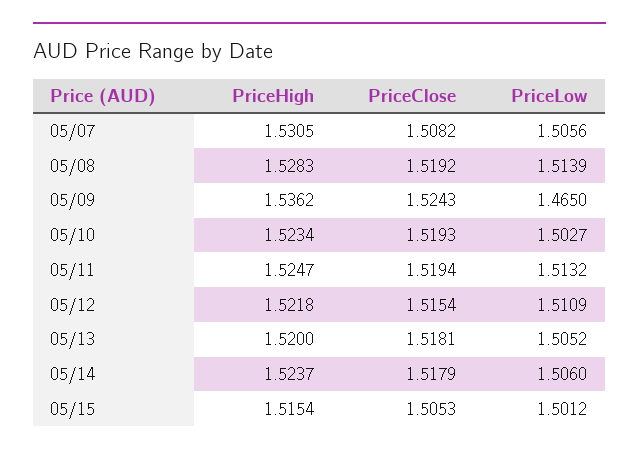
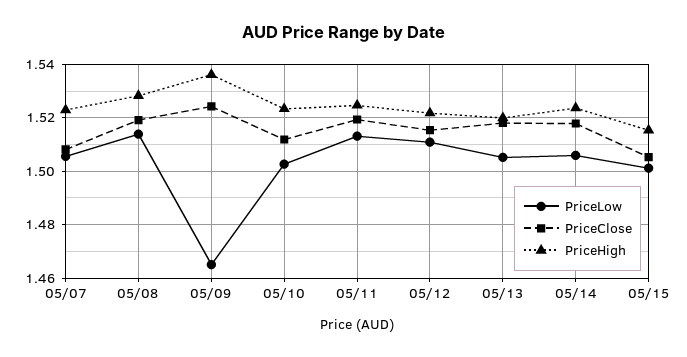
PriceHigh, 05/07: 1.5305 -> 1.5225
PriceClose, 05/10: 1.5193 -> 1.5125

